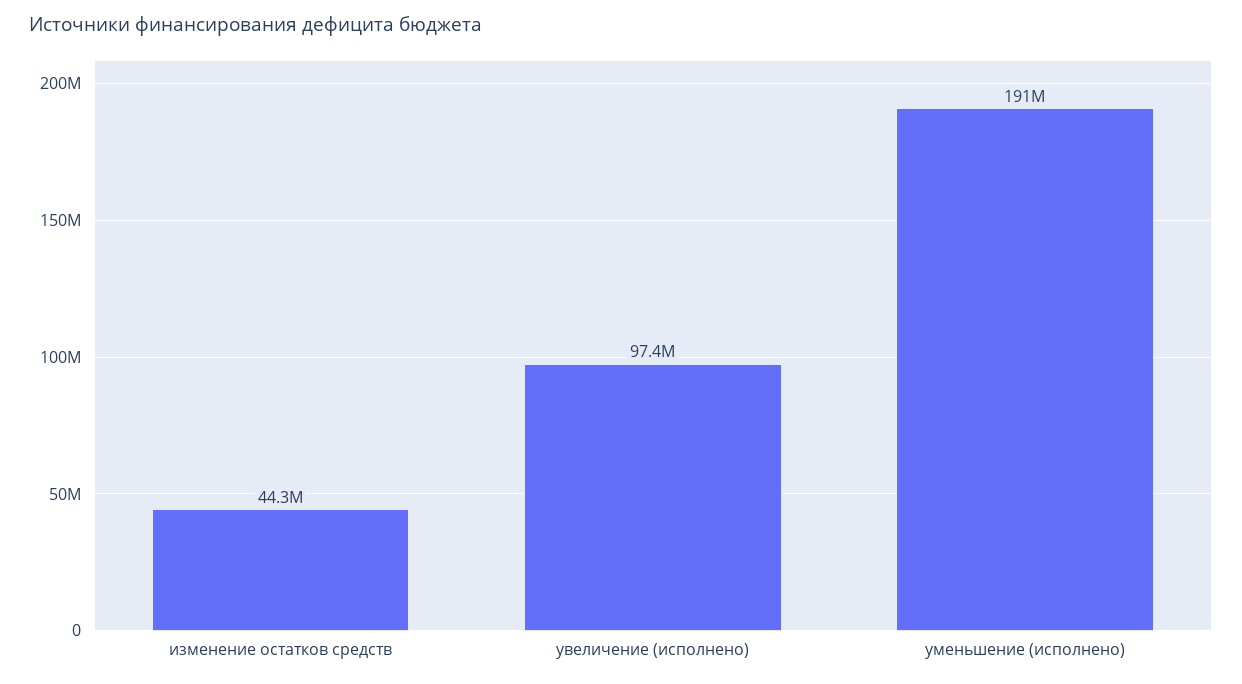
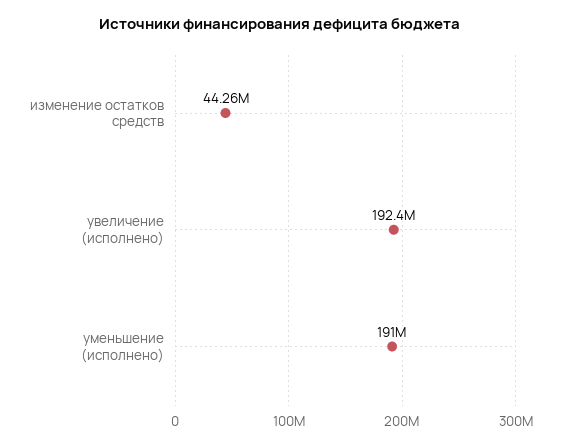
увеличение (исполнено): 97400000 -> 192400000

